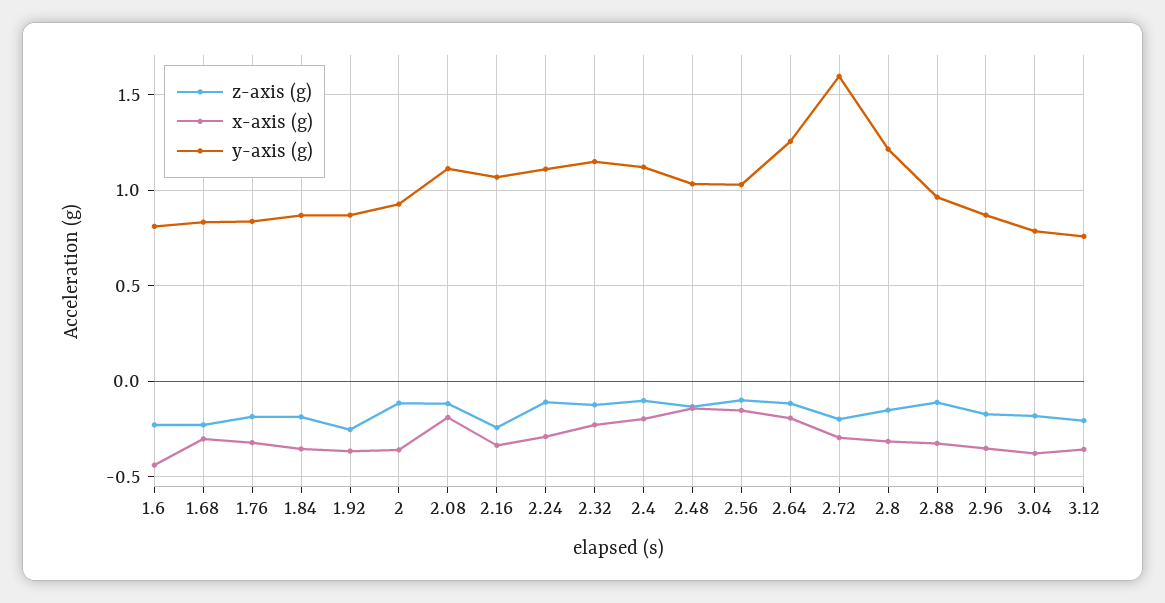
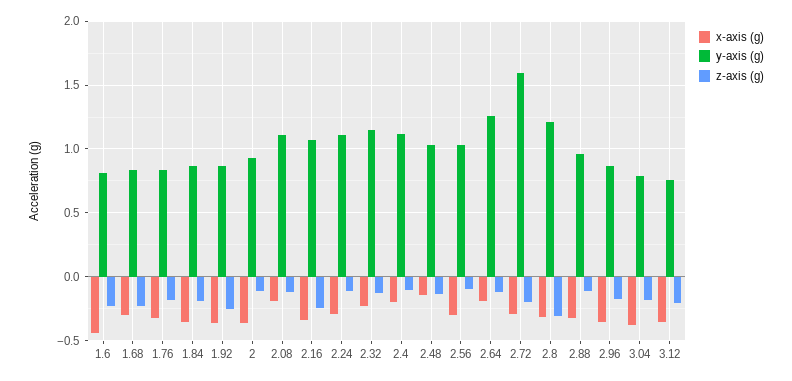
x-axis (g), 2.56: -0.15 -> -0.3
z-axis (g), 2.8: -0.15 -> -0.3

